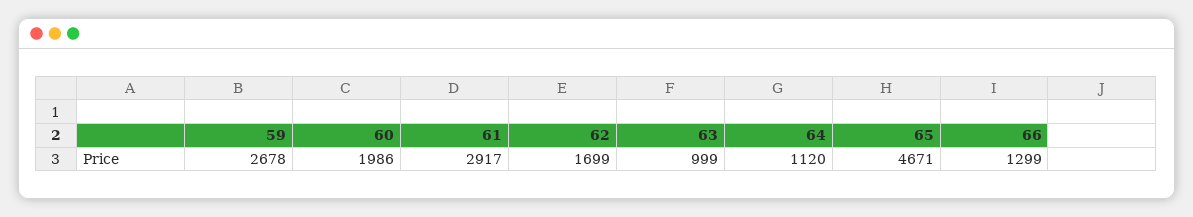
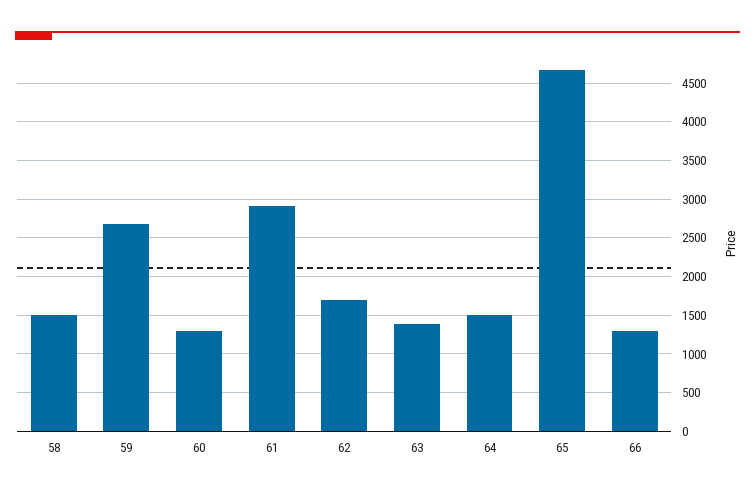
60: 1986 -> 1300
63: 999 -> 1400
64: 1120 -> 1500
58: none -> 1500

